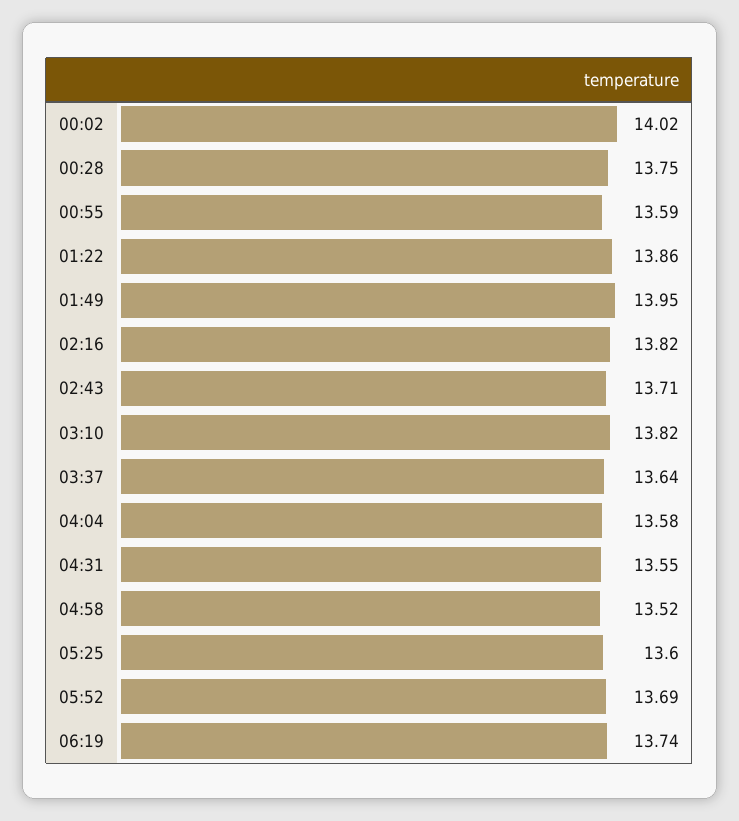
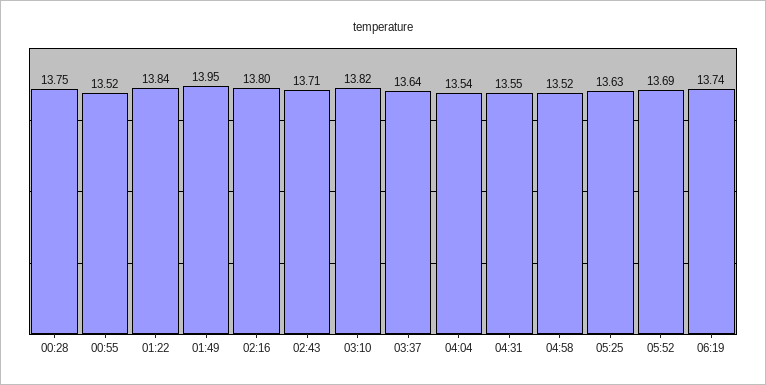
00:02: 14.02 -> none
00:55: 13.59 -> 13.52
01:22: 13.86 -> 13.84
02:16: 13.82 -> 13.8
04:04: 13.58 -> 13.54
05:25: 13.6 -> 13.63

